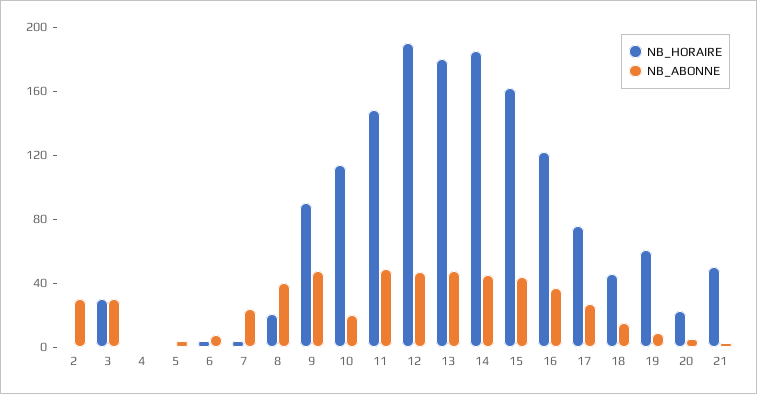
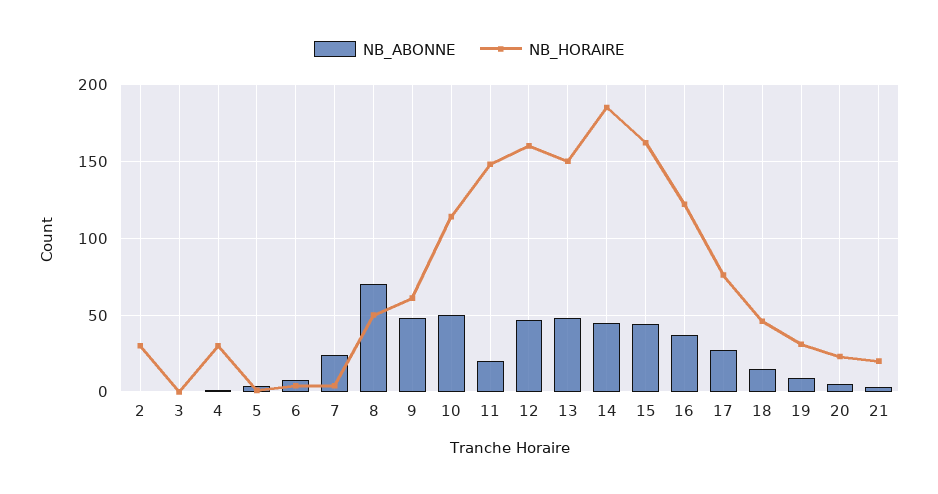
NB_HORAIRE, 2: 0 -> 30
NB_ABONNE, 2: 30 -> 0
NB_HORAIRE, 3: 30 -> 0
NB_ABONNE, 3: 30 -> 0
NB_HORAIRE, 4: 0 -> 30
NB_HORAIRE, 8: 20 -> 50
NB_ABONNE, 8: 40 -> 70
NB_HORAIRE, 9: 90 -> 60
NB_ABONNE, 10: 20 -> 50
NB_ABONNE, 11: 50 -> 20
NB_HORAIRE, 12: 190 -> 160
NB_HORAIRE, 13: 180 -> 150
NB_HORAIRE, 19: 60 -> 30
NB_HORAIRE, 21: 50 -> 20

